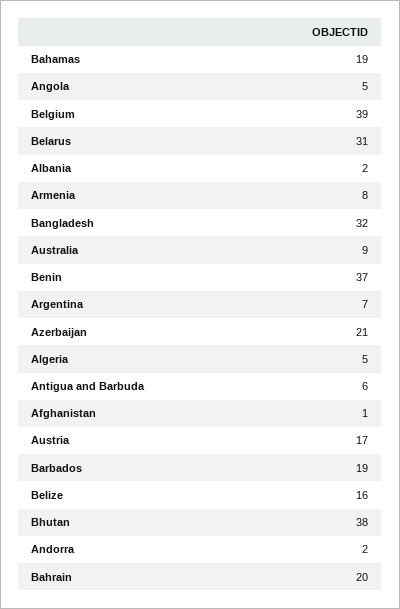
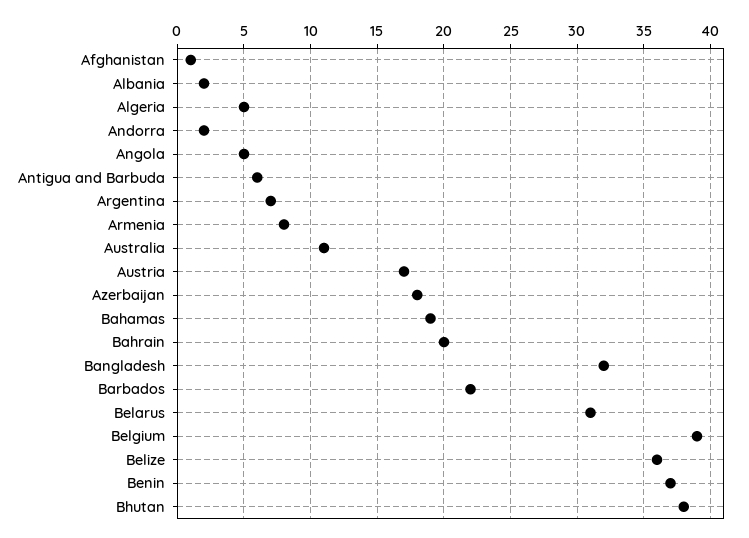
Australia: 9 -> 11
Azerbaijan: 21 -> 18
Barbados: 19 -> 22
Belize: 16 -> 36

